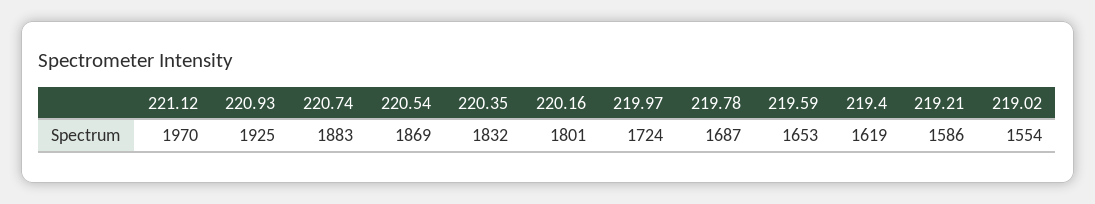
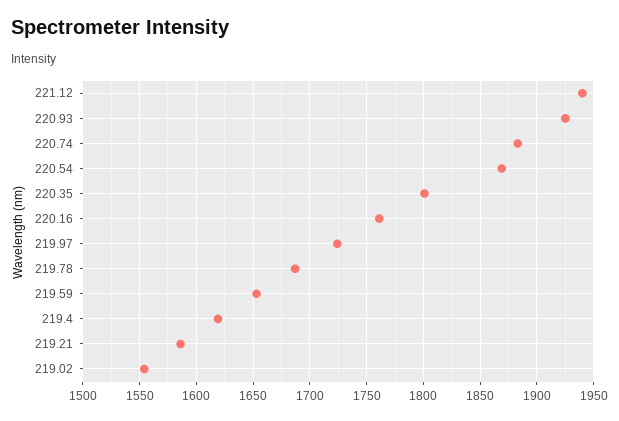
221.12: 1970 -> 1940
220.35: 1832 -> 1800
220.16: 1801 -> 1760

